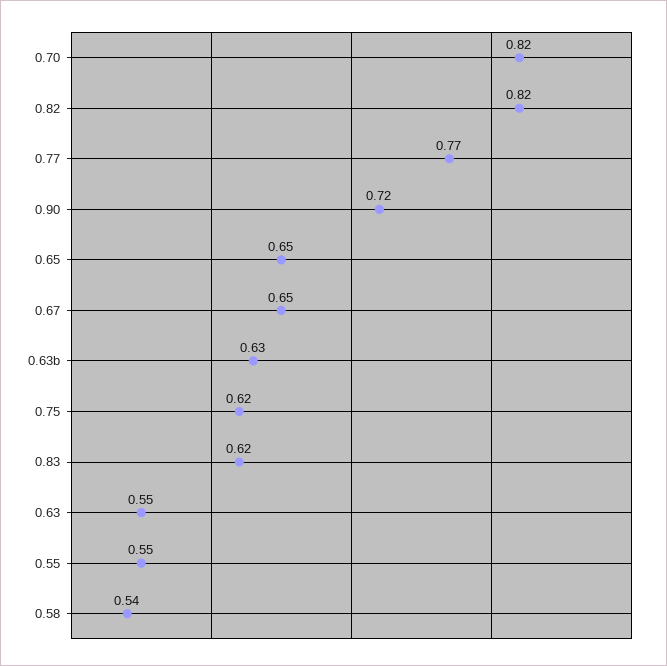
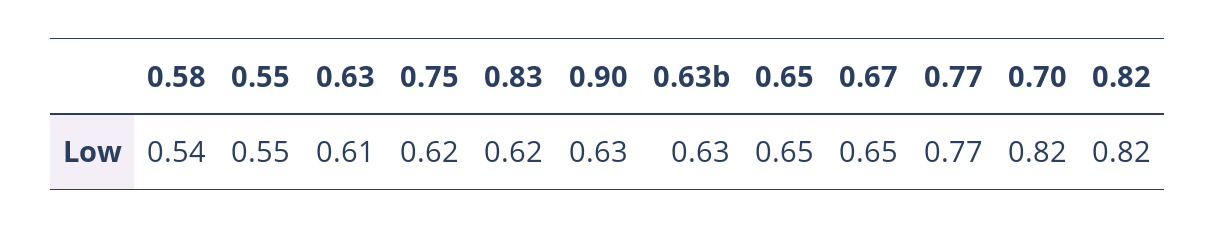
0.90: 0.72 -> 0.63
0.63: 0.55 -> 0.61

